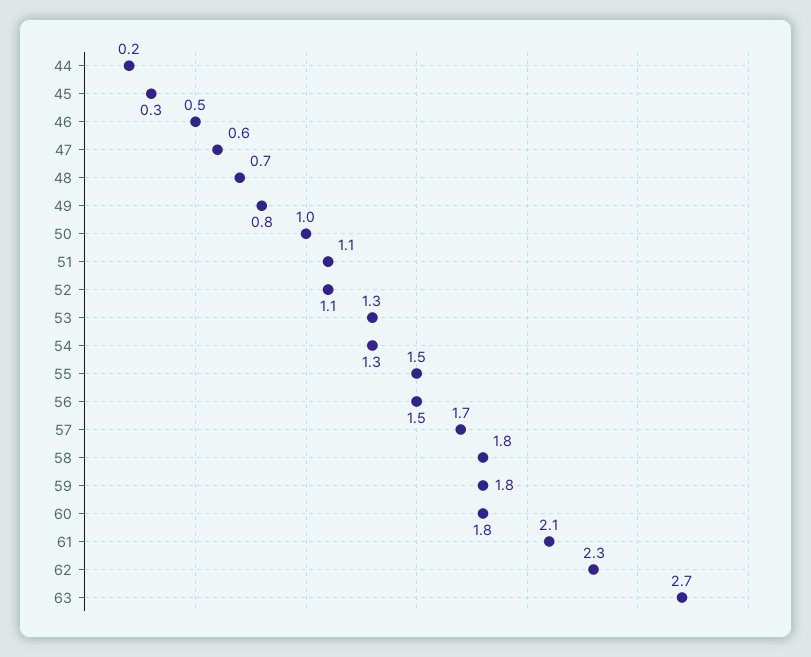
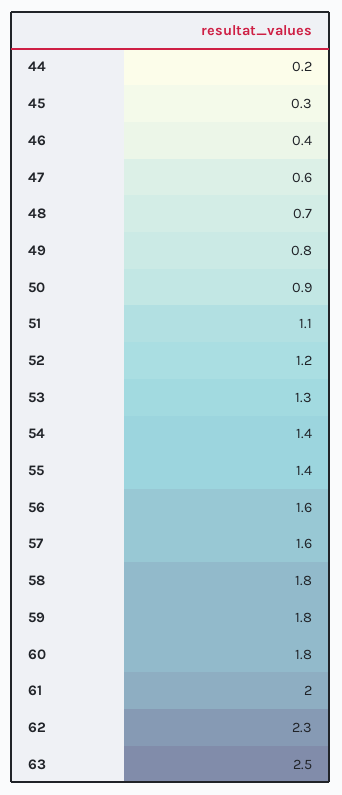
46: 0.5 -> 0.4
50: 1 -> 0.9
52: 1.1 -> 1.2
54: 1.3 -> 1.4
55: 1.5 -> 1.4
56: 1.5 -> 1.6
57: 1.7 -> 1.6
61: 2.1 -> 2
63: 2.7 -> 2.5

